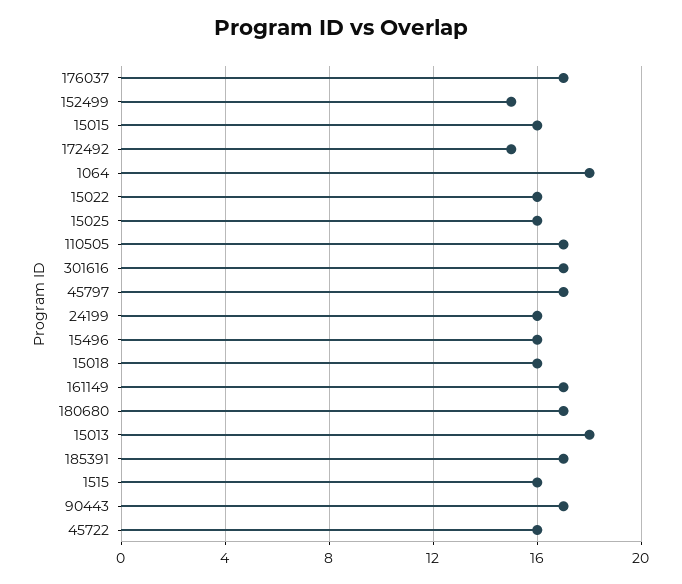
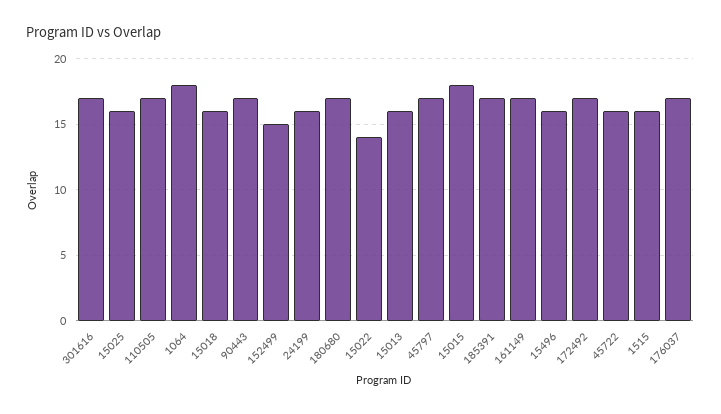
15015: 16 -> 18
172492: 15 -> 17
15022: 16 -> 14
15013: 18 -> 16

